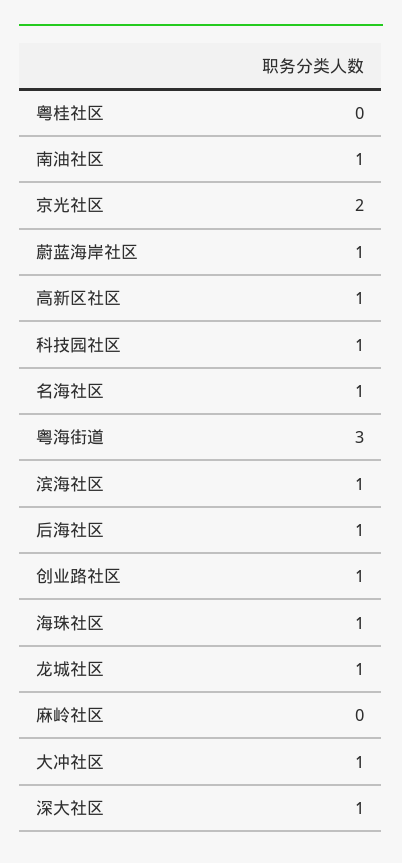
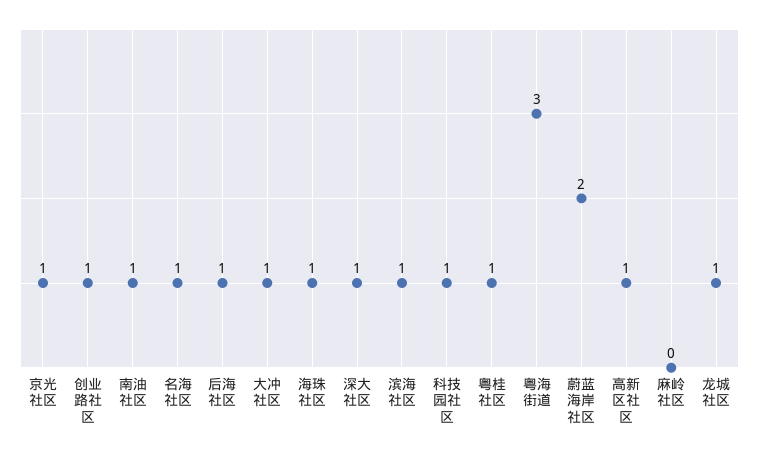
粤桂社区: 0 -> 1
京光社区: 2 -> 1
蔚蓝海岸社区: 1 -> 2

